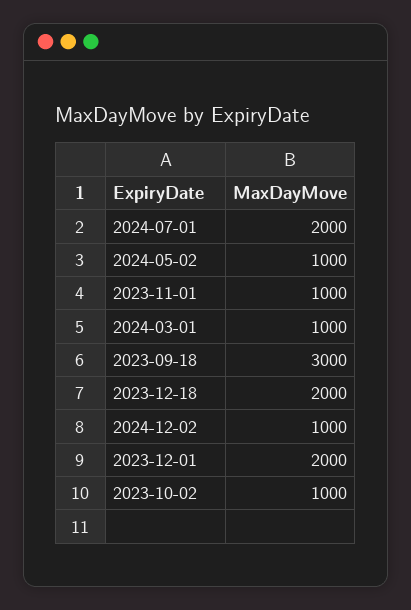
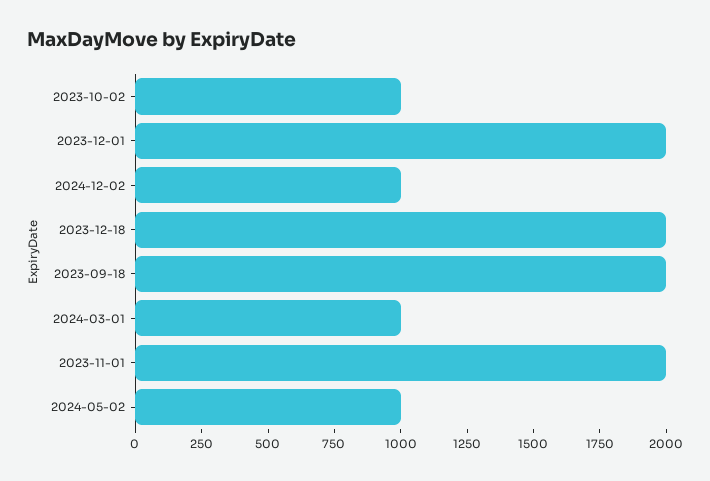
2024-07-01: 2000 -> none
2023-11-01: 1000 -> 2000
2023-09-18: 3000 -> 2000

